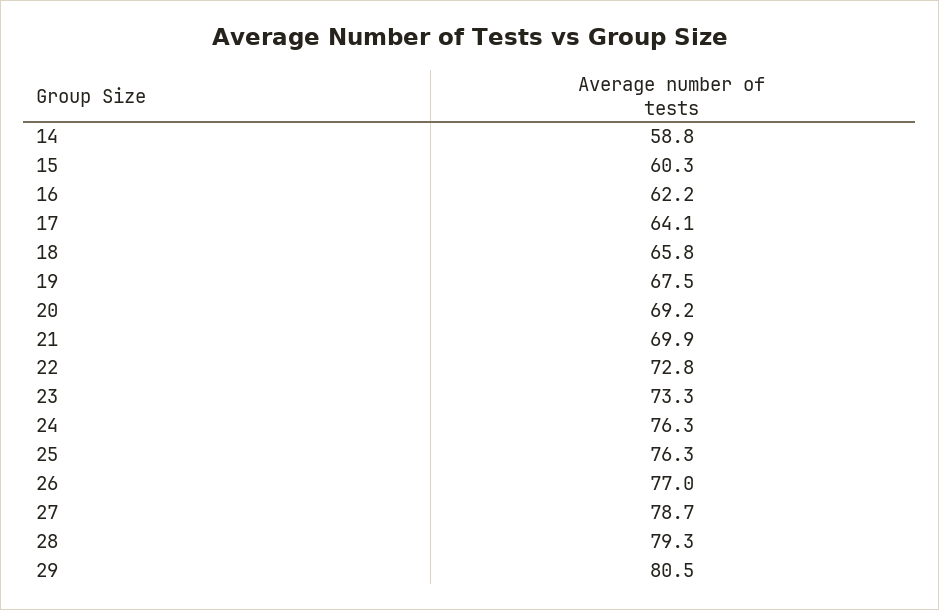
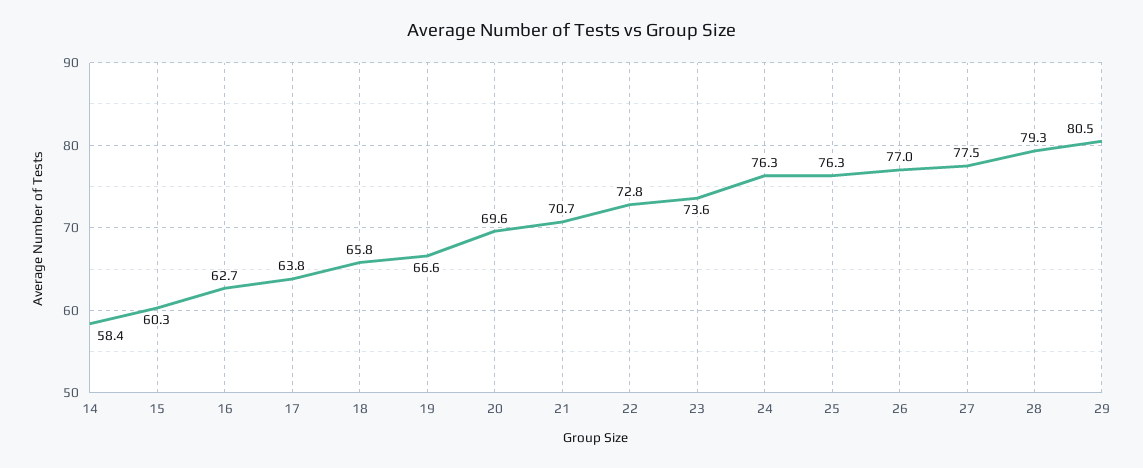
14: 58.8 -> 58.4
16: 62.2 -> 62.7
17: 64.1 -> 63.8
19: 67.5 -> 66.6
20: 69.2 -> 69.6
21: 69.9 -> 70.7
23: 73.3 -> 73.6
27: 78.7 -> 77.5

